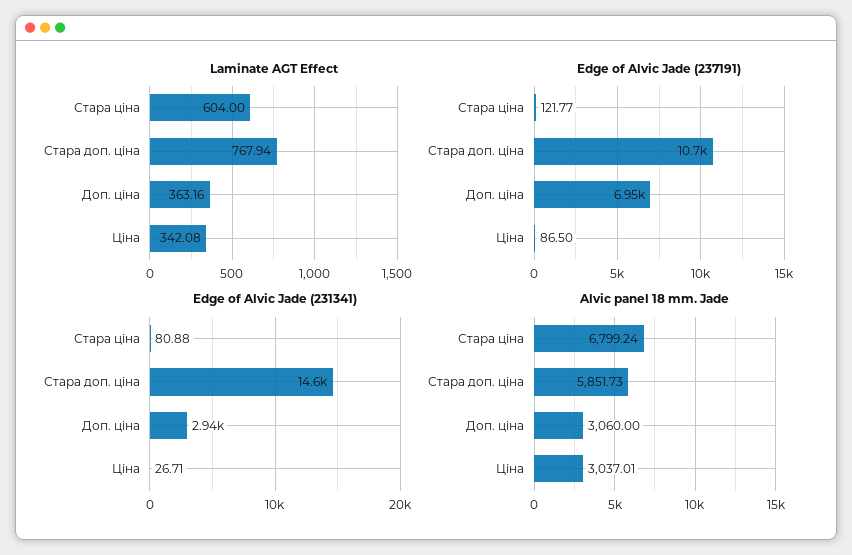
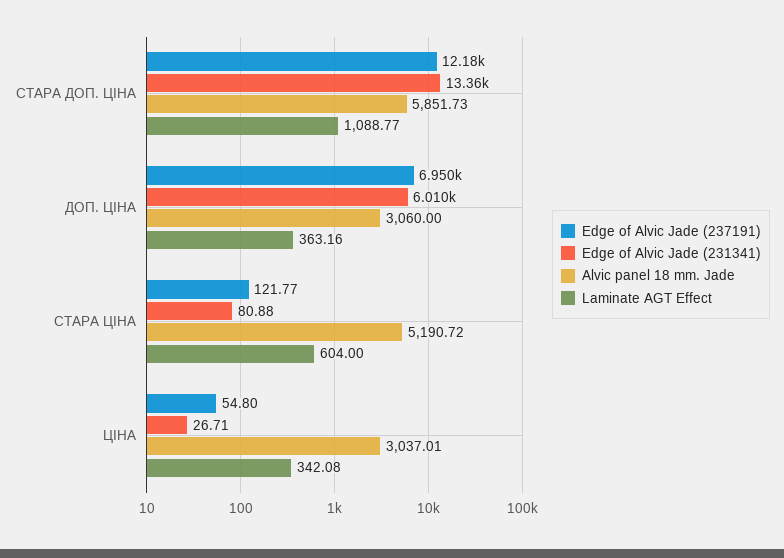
Laminate AGT Effect, Стара доп. ціна: 767.94 -> 1088.77
Edge of Alvic Jade (237191), Стара доп. ціна: 10700 -> 12180
Edge of Alvic Jade (237191), Ціна: 86.5 -> 54.8
Edge of Alvic Jade (231341), Стара доп. ціна: 14600 -> 13360
Edge of Alvic Jade (231341), Доп. ціна: 2940 -> 6010
Alvic panel 18 mm. Jade, Стара ціна: 6799.24 -> 5190.72

